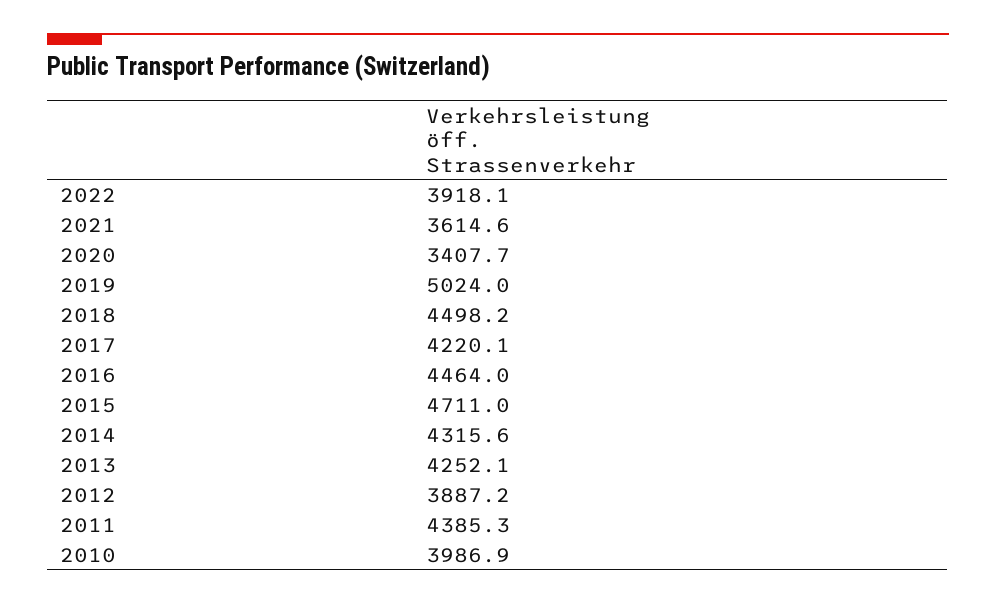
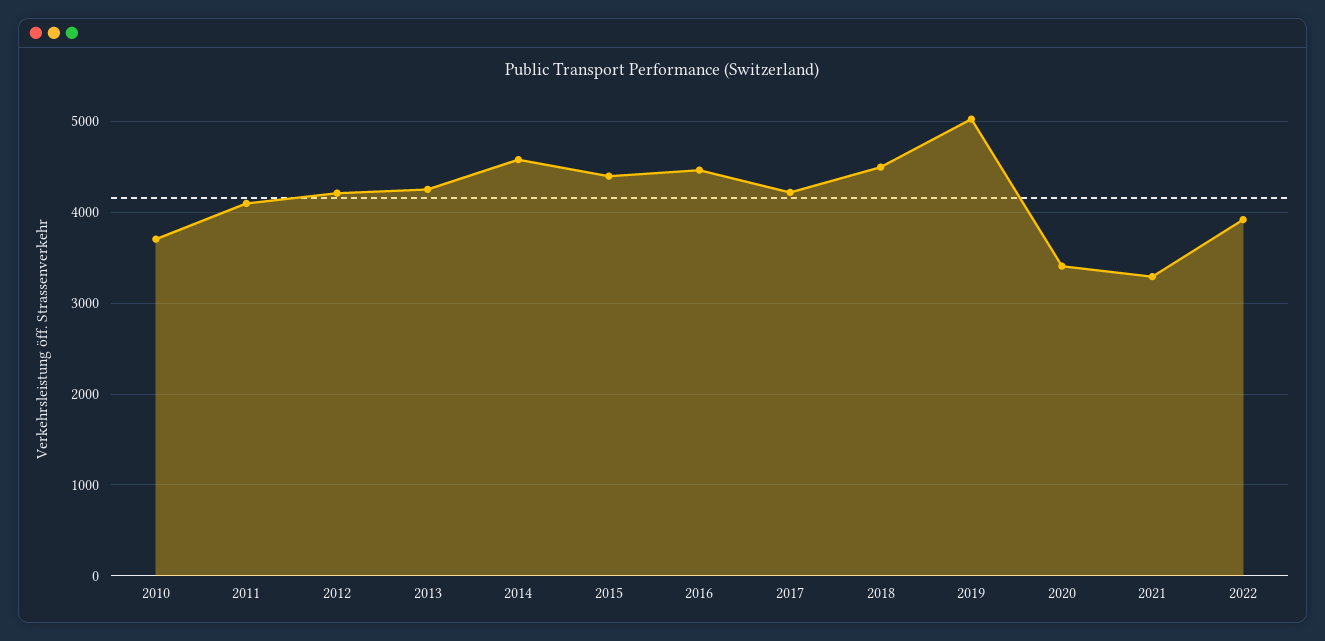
2021: 3614.6 -> 3300
2015: 4711 -> 4400
2014: 4315.6 -> 4600
2012: 3887.2 -> 4200
2011: 4385.3 -> 4100
2010: 3986.9 -> 3700

